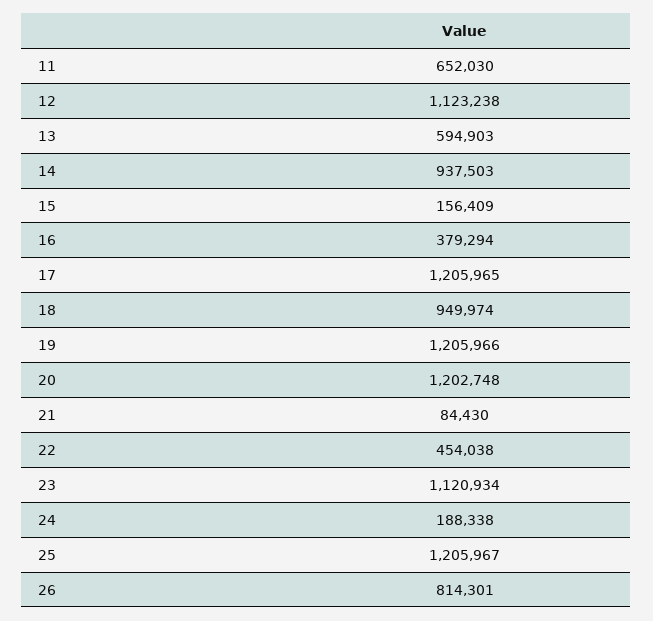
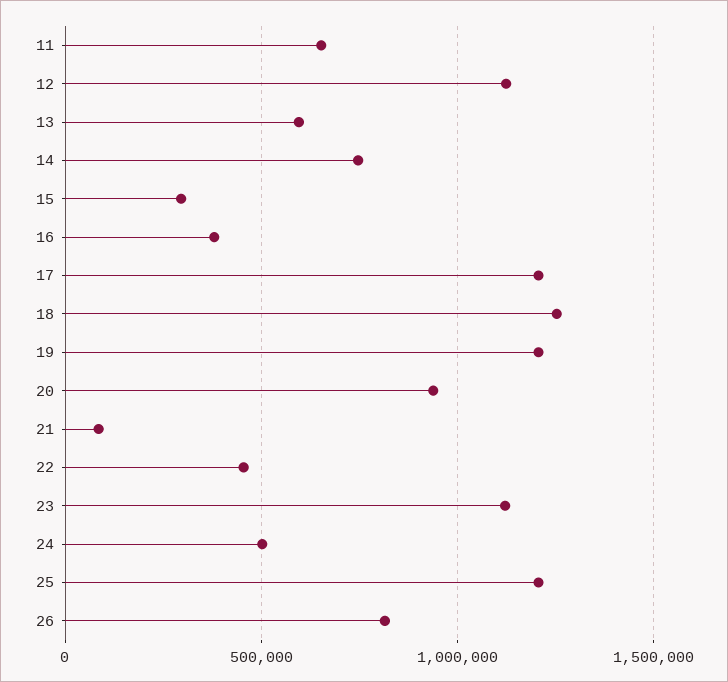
14: 937503 -> 750000
15: 156409 -> 300000
18: 949974 -> 1250000
20: 1202748 -> 950000
24: 188338 -> 500000

